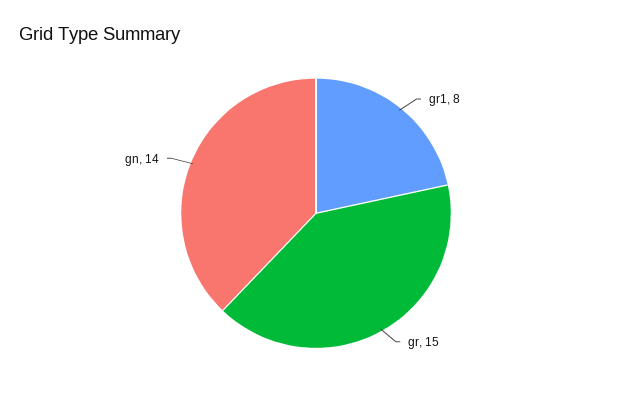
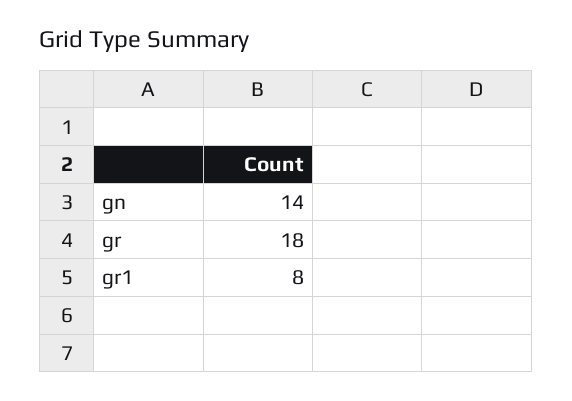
gr: 15 -> 18

